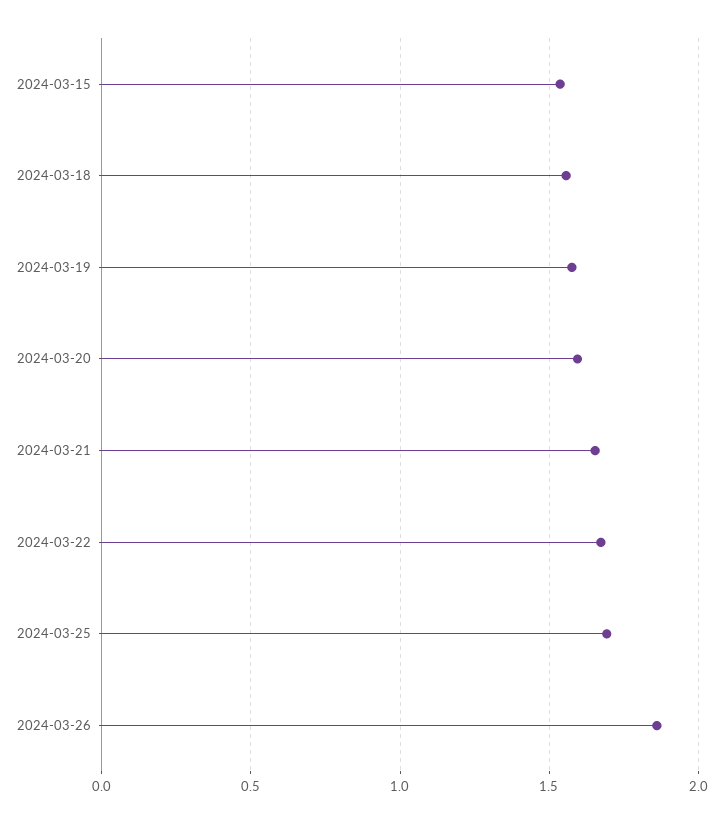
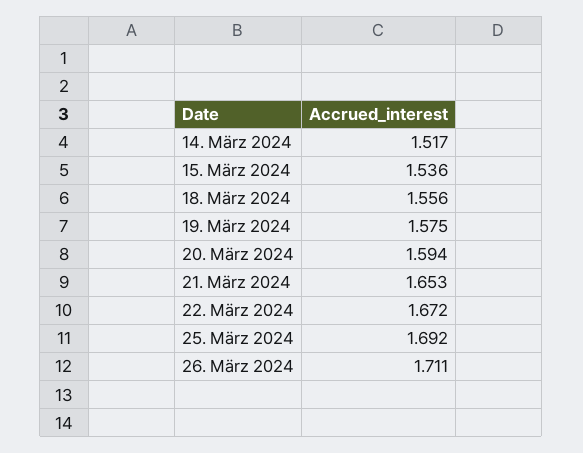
2024-03-26: 1.85 -> 1.711
14. März 2024: none -> 1.517

